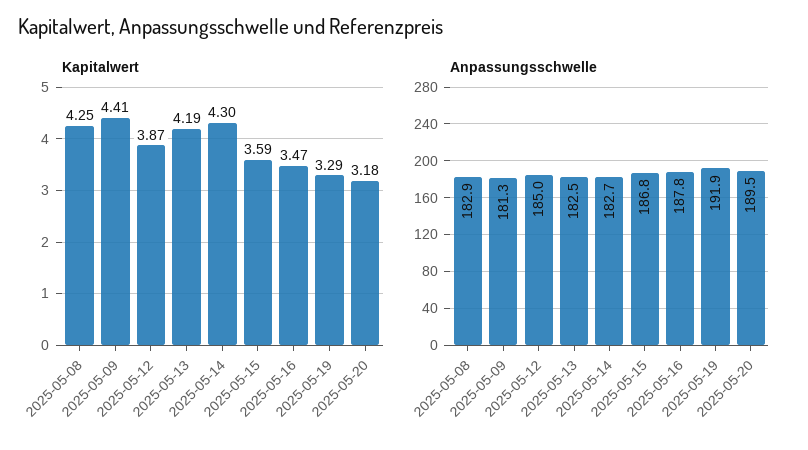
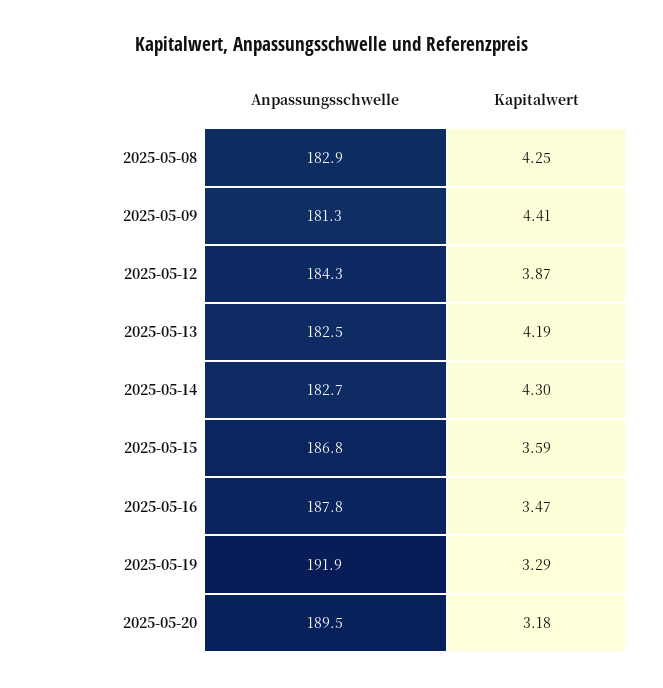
Anpassungsschwelle, 2025-05-12: 185 -> 184.3

